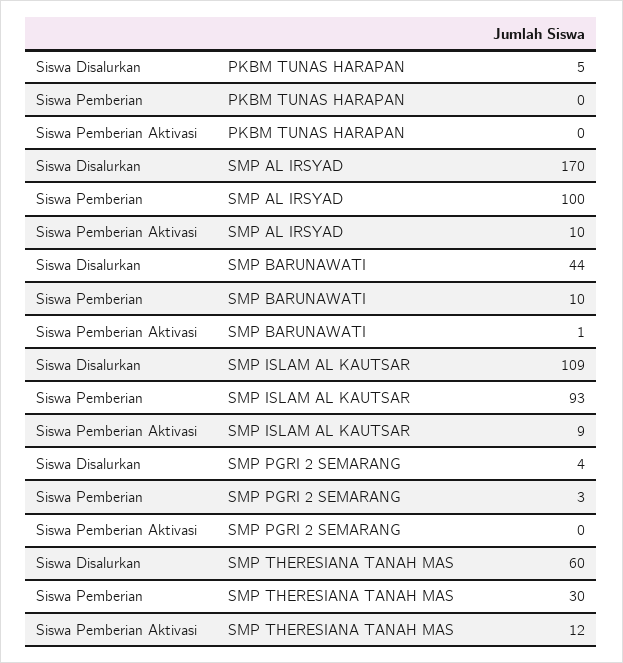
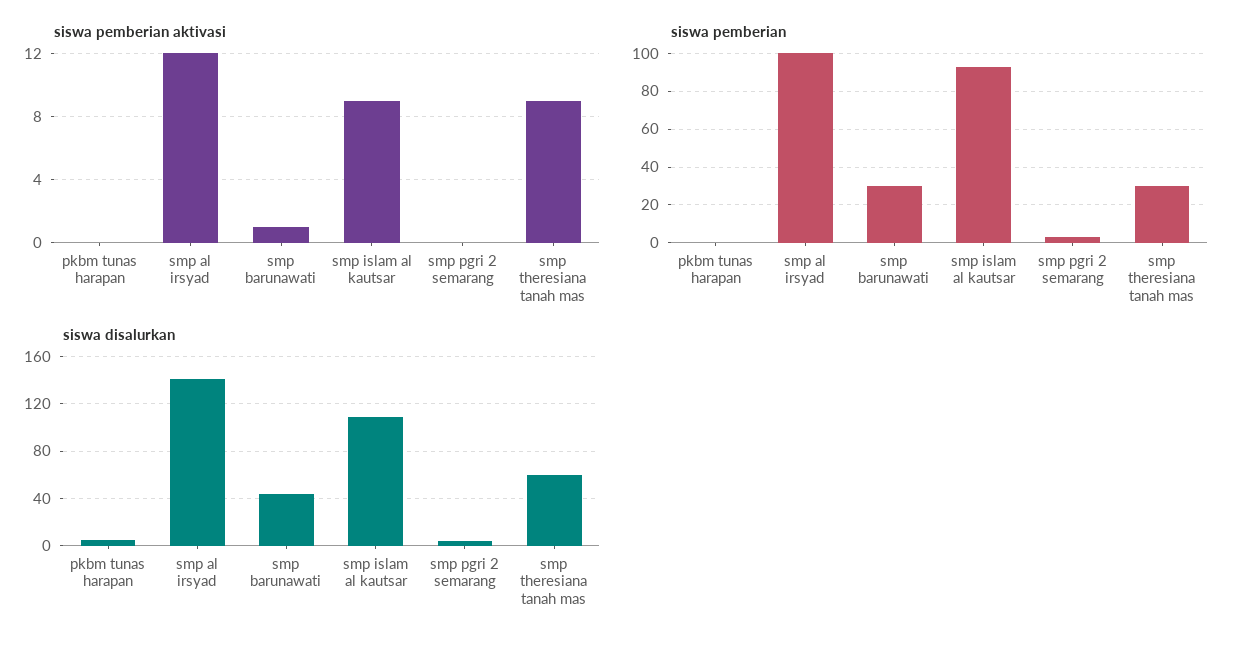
Siswa Disalurkan, SMP AL IRSYAD: 170 -> 140
Siswa Pemberian Aktivasi, SMP AL IRSYAD: 10 -> 12
Siswa Pemberian, SMP BARUNAWATI: 10 -> 30
Siswa Pemberian Aktivasi, SMP THERESIANA TANAH MAS: 12 -> 9

